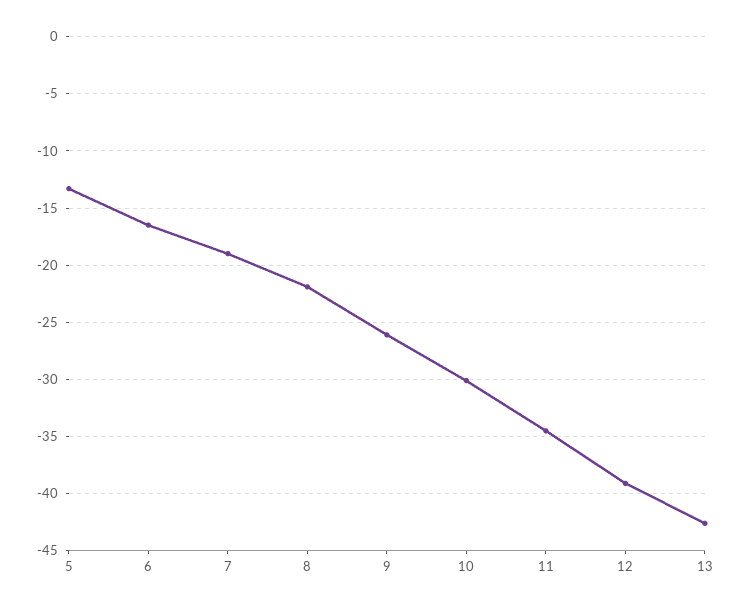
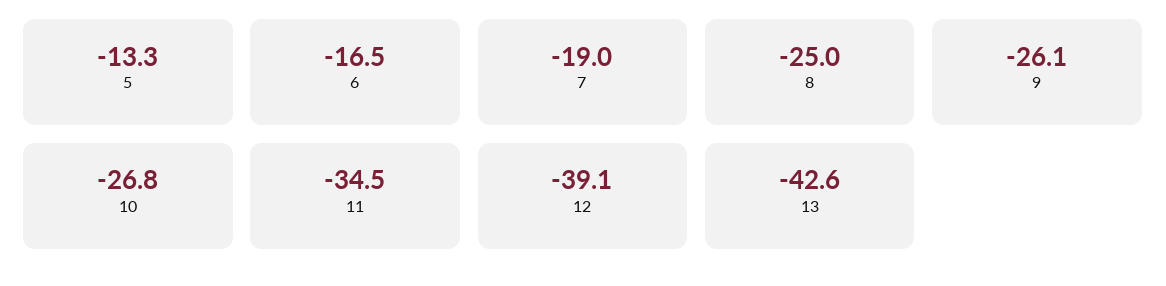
8: -22 -> -25
10: -30 -> -26.8

